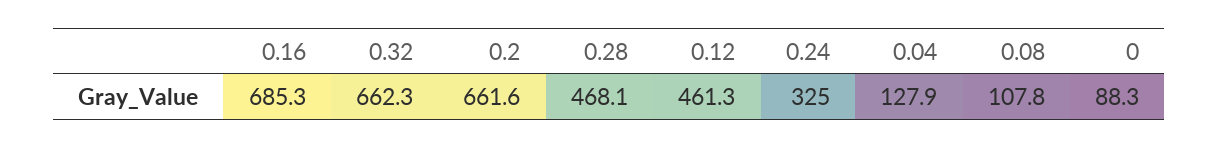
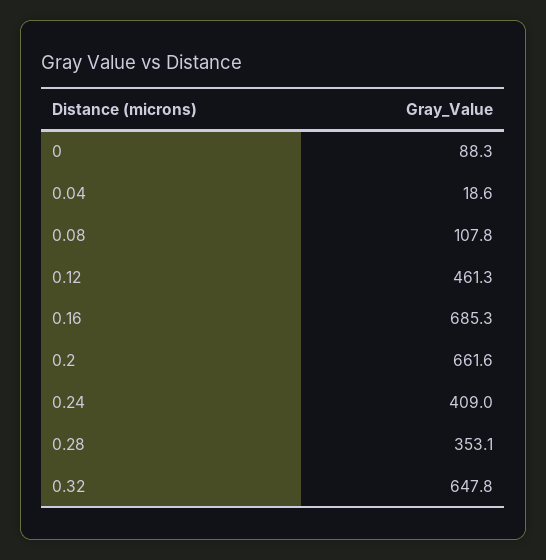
0.32: 662.3 -> 647.8
0.28: 468.1 -> 353.1
0.24: 325 -> 409
0.04: 127.9 -> 18.6

